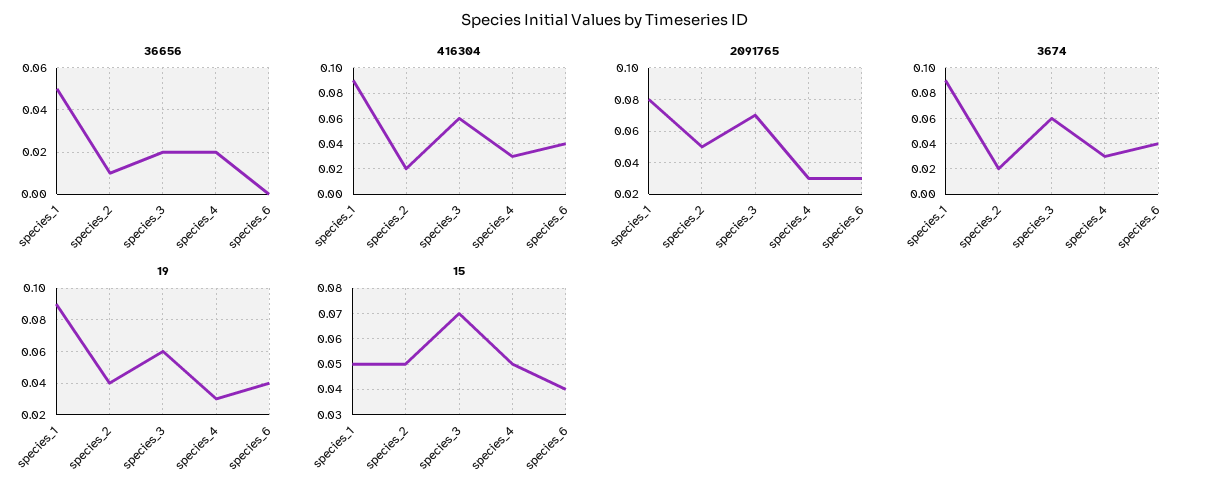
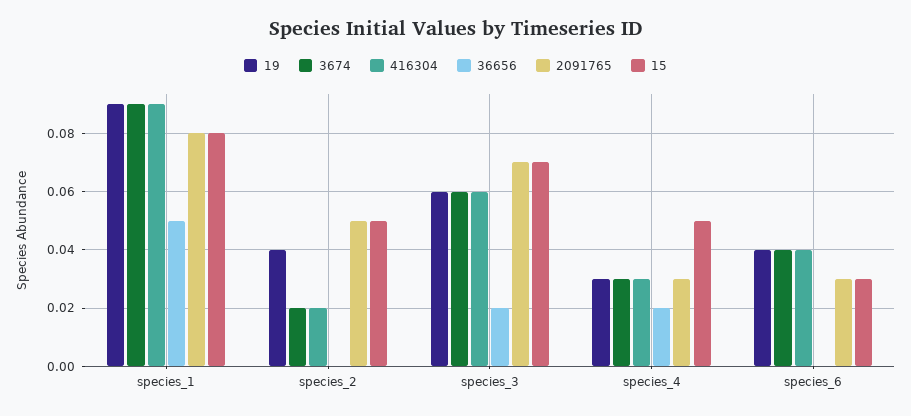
36656, species_2: 0.01 -> 0
15, species_1: 0.05 -> 0.08
15, species_6: 0.04 -> 0.03

